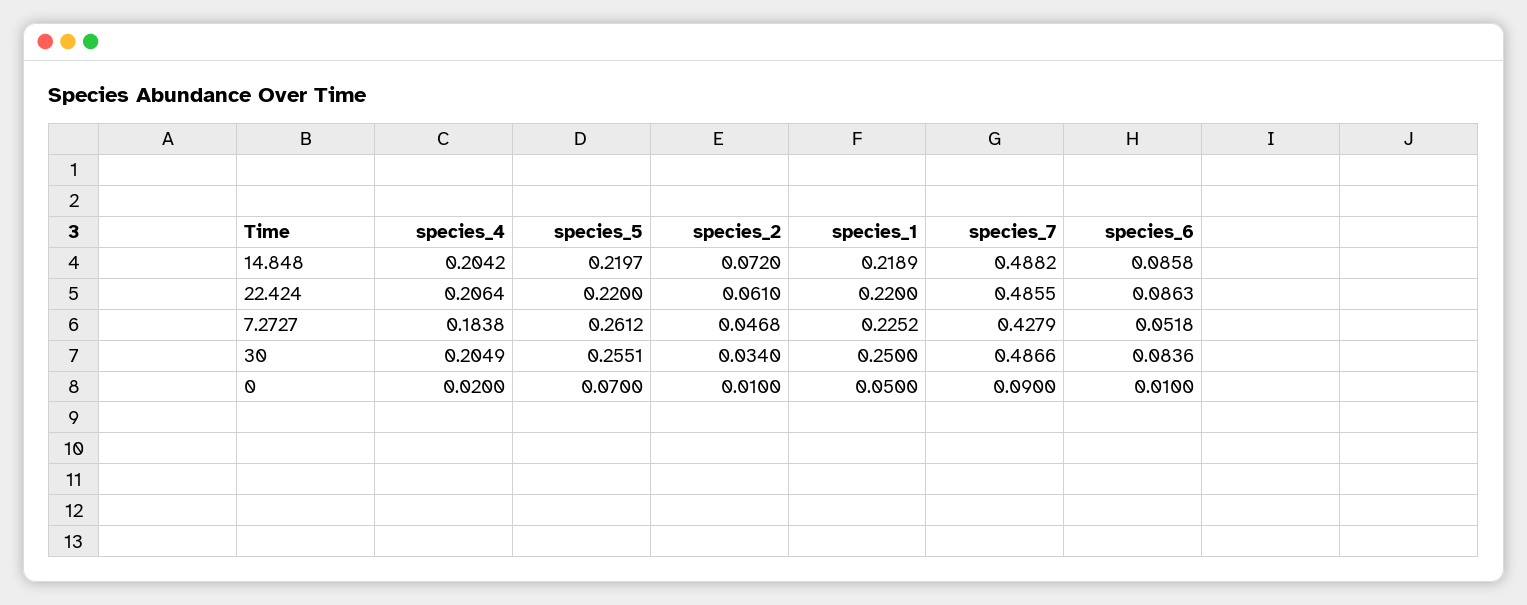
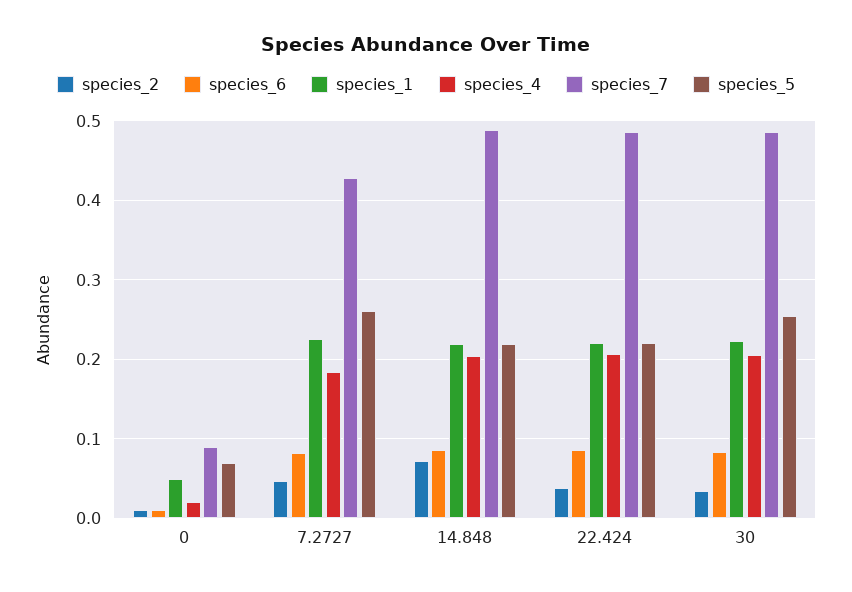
species_2, 22.424: 0.061 -> 0.04
species_6, 7.2727: 0.0518 -> 0.08
species_1, 30: 0.25 -> 0.22

